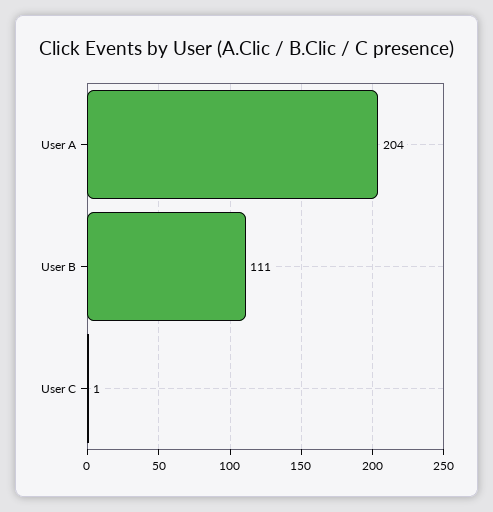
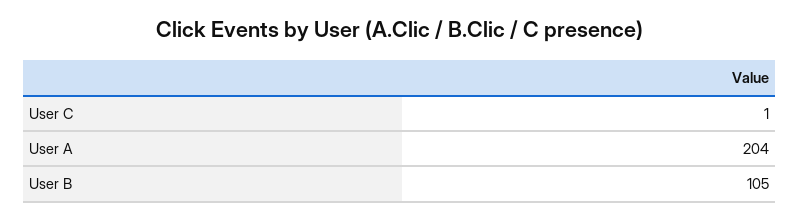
User B: 111 -> 105

